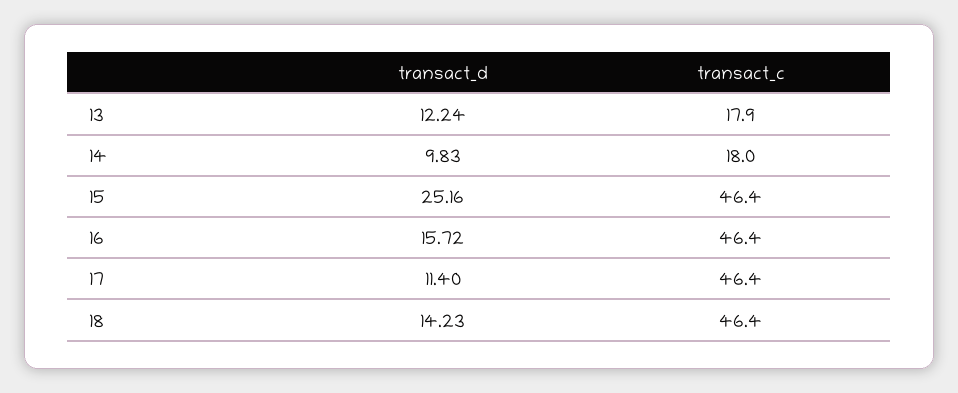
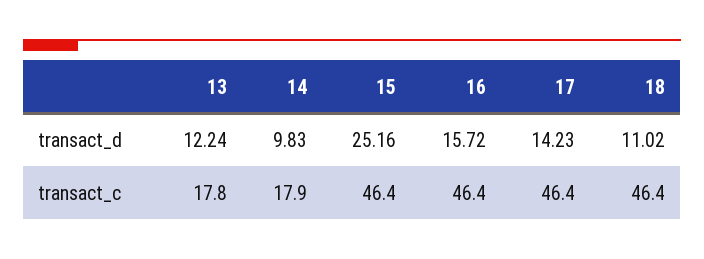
transact_c, 13: 17.9 -> 17.8
transact_c, 14: 18 -> 17.9
transact_d, 17: 11.4 -> 14.23
transact_d, 18: 14.23 -> 11.02

